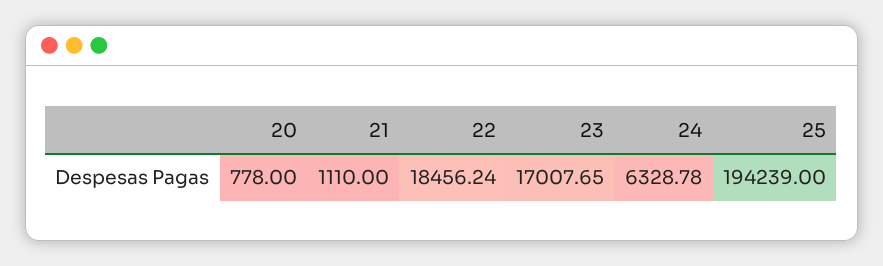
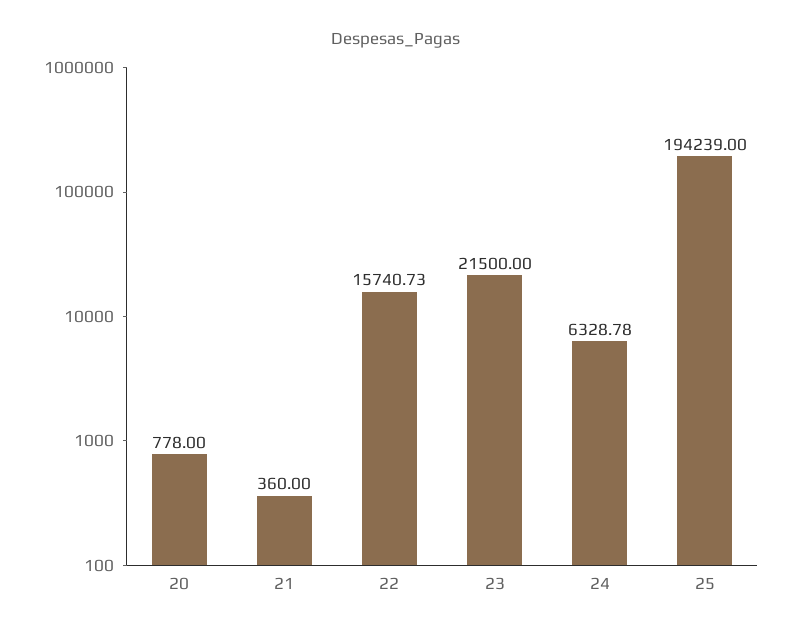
21: 1110 -> 360
22: 18456.24 -> 15740.73
23: 17007.65 -> 21500

